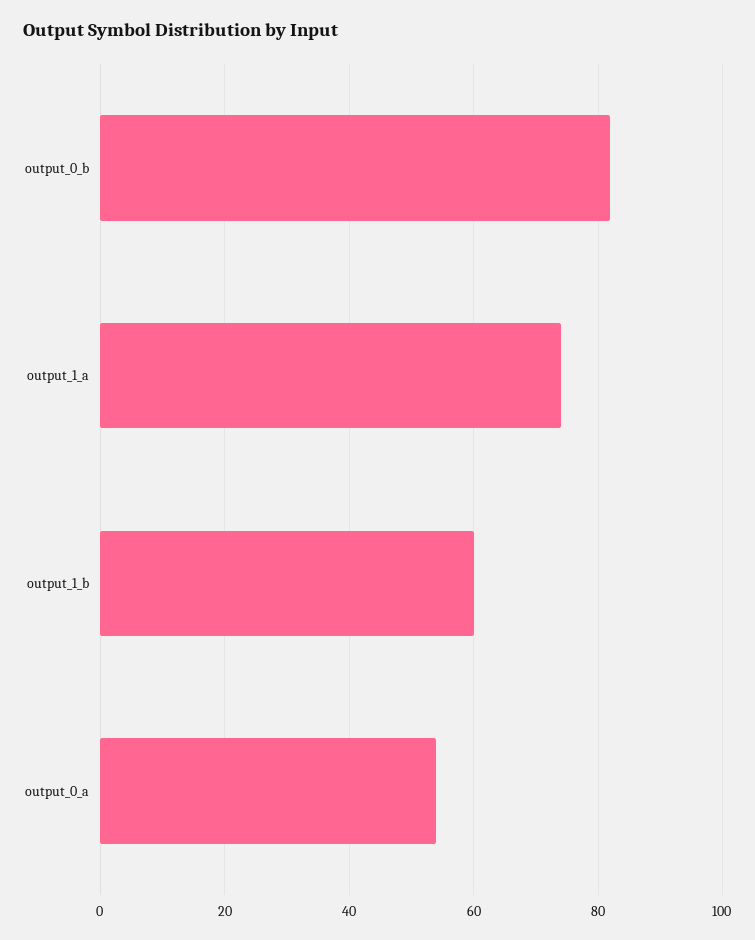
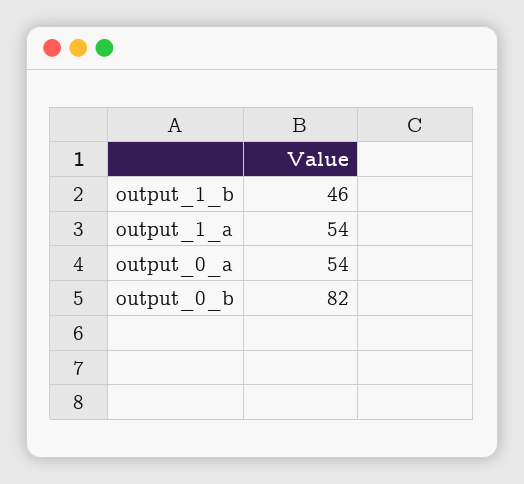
output_1_a: 75 -> 54
output_1_b: 60 -> 46

